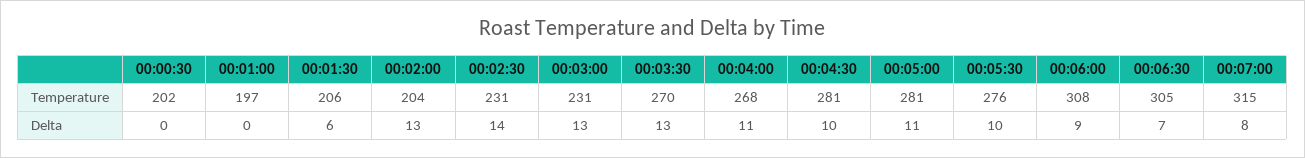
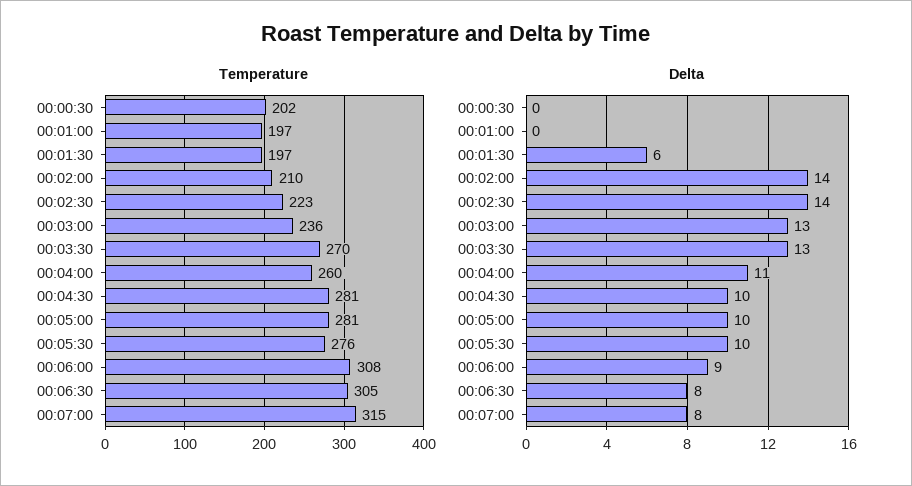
Temperature, 00:01:30: 206 -> 197
Temperature, 00:02:00: 204 -> 210
Temperature, 00:02:30: 231 -> 223
Temperature, 00:03:00: 231 -> 236
Temperature, 00:04:00: 268 -> 260
Delta, 00:02:00: 13 -> 14
Delta, 00:05:00: 11 -> 10
Delta, 00:06:30: 7 -> 8

